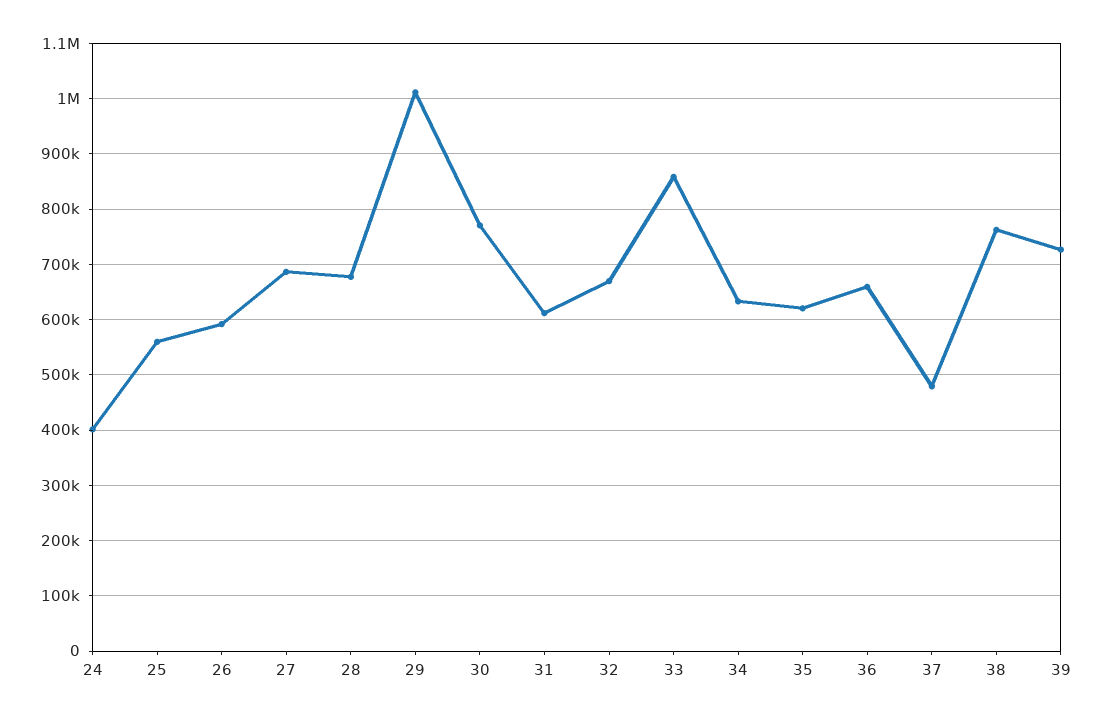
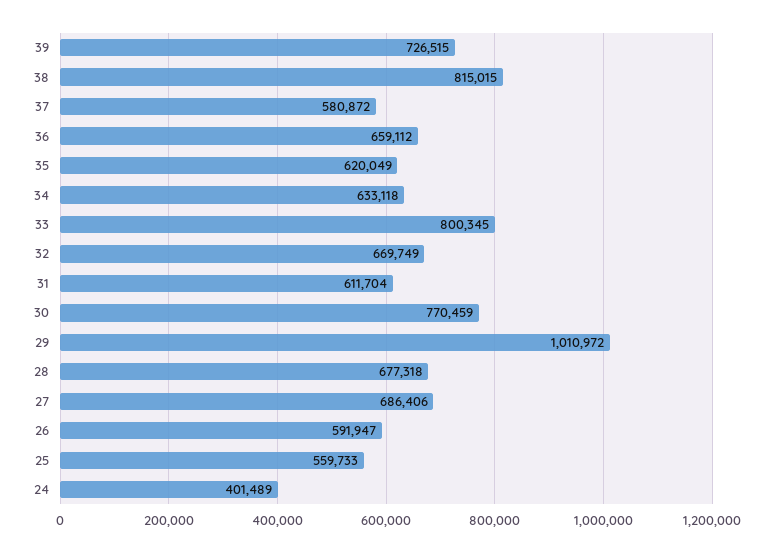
33: 860000 -> 800345
37: 480000 -> 580872
38: 760000 -> 815015

